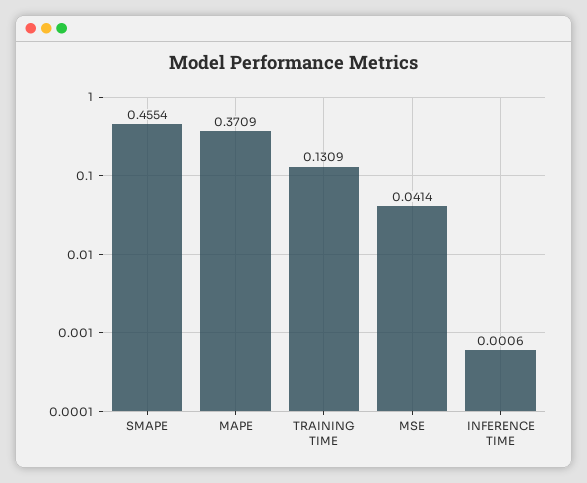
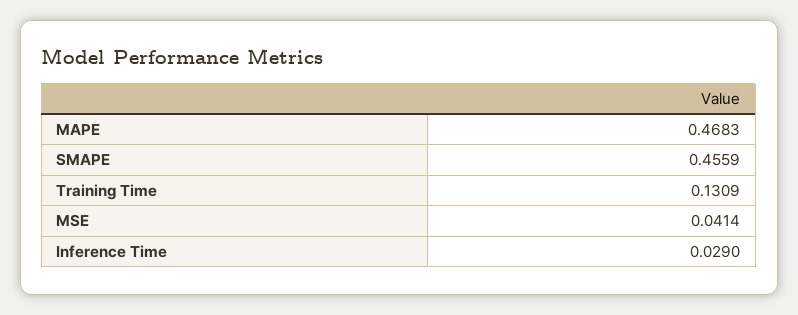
SMAPE: 0.4554 -> 0.4559
MAPE: 0.3709 -> 0.4683
INFERENCE TIME: 0.0006 -> 0.029

